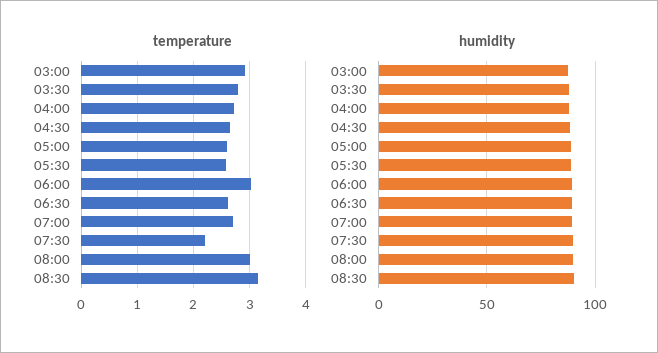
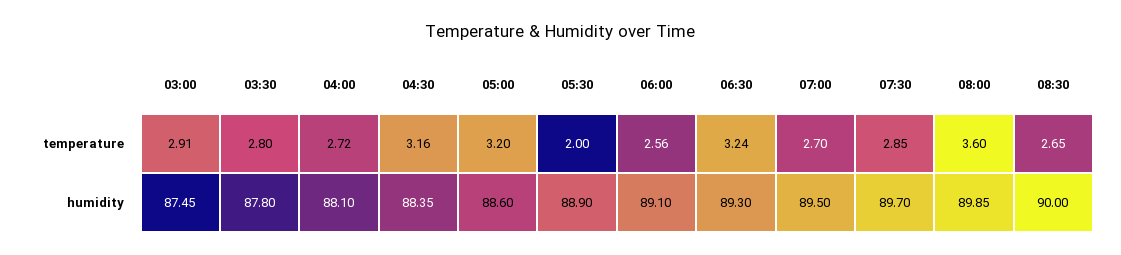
temperature, 04:30: 2.6 -> 3.16
temperature, 05:00: 2.6 -> 3.2
temperature, 05:30: 2.6 -> 2
temperature, 06:00: 3 -> 2.56
temperature, 06:30: 2.6 -> 3.24
temperature, 07:30: 2.2 -> 2.85
temperature, 08:00: 3 -> 3.6
temperature, 08:30: 3.2 -> 2.65

